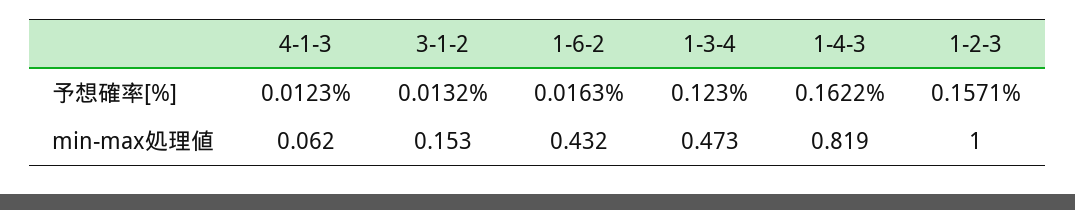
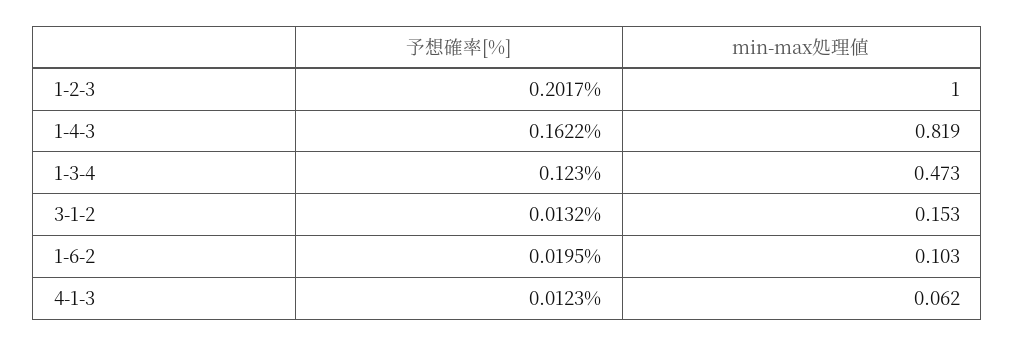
1-6-2, 予想確率[%]: 0.0163 -> 0.0195
1-2-3, 予想確率[%]: 0.1571 -> 0.2017
1-6-2, min-max処理値: 0.432 -> 0.103

